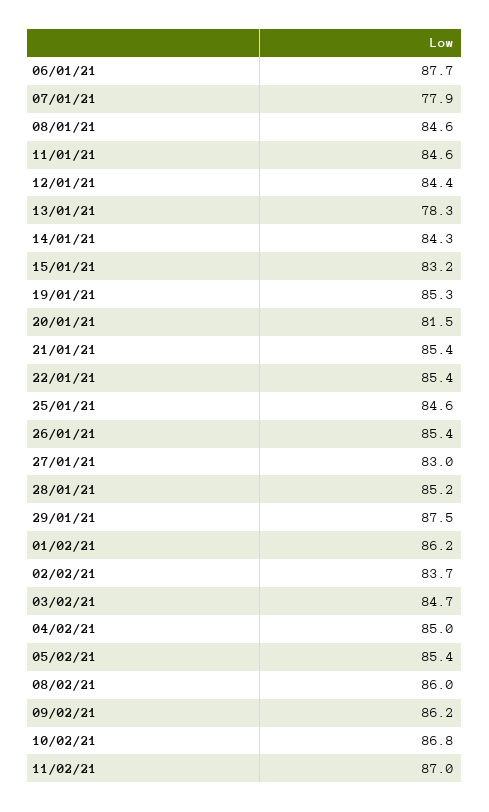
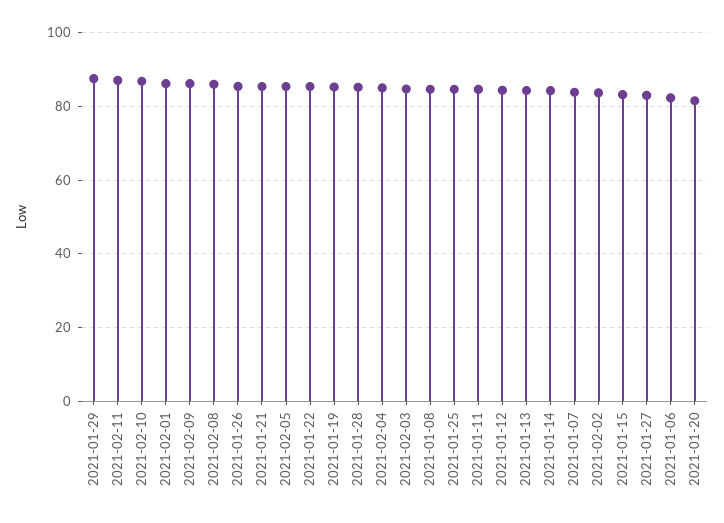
06/01/21: 87.7 -> 82
07/01/21: 77.9 -> 84
13/01/21: 78.3 -> 84

